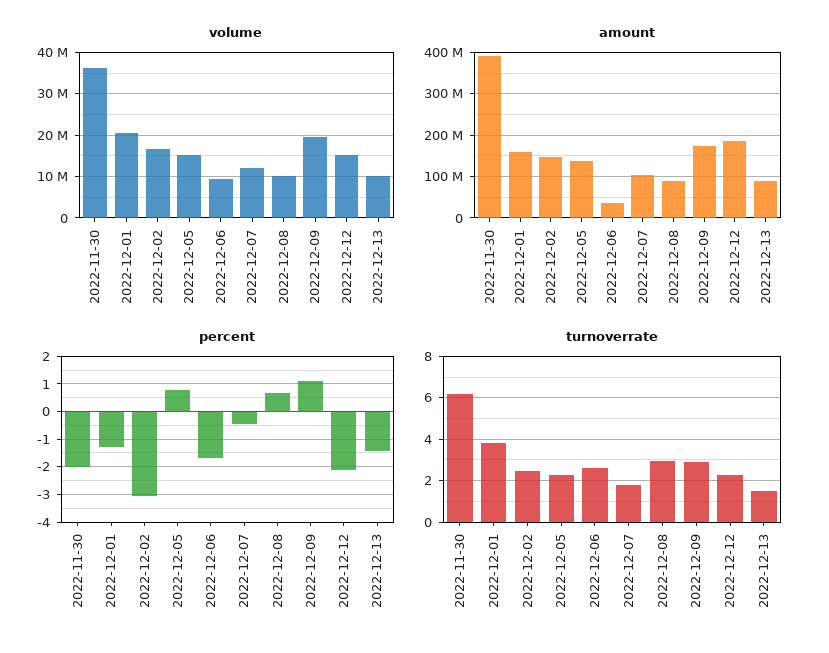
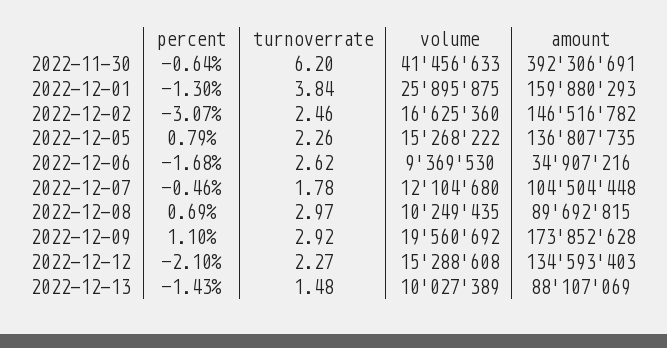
volume, 2022-11-30: 36000000 -> 41456633
volume, 2022-12-01: 20000000 -> 25895875
amount, 2022-12-12: 180000000 -> 134593403
percent, 2022-11-30: -2 -> -0.64

